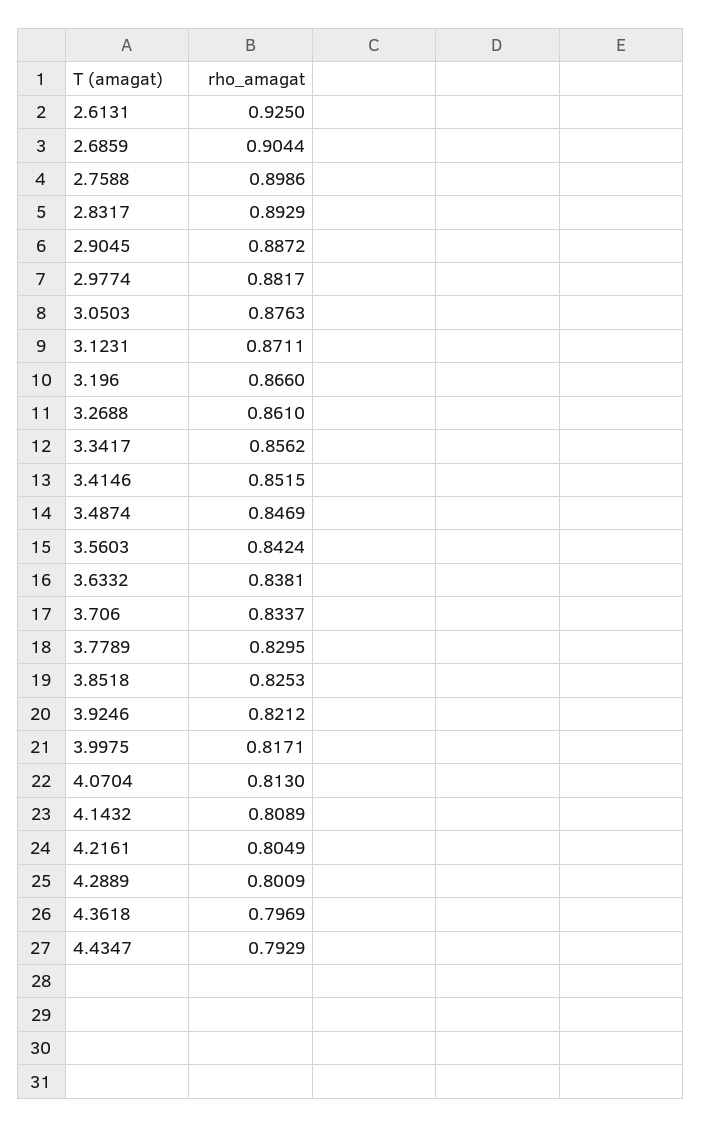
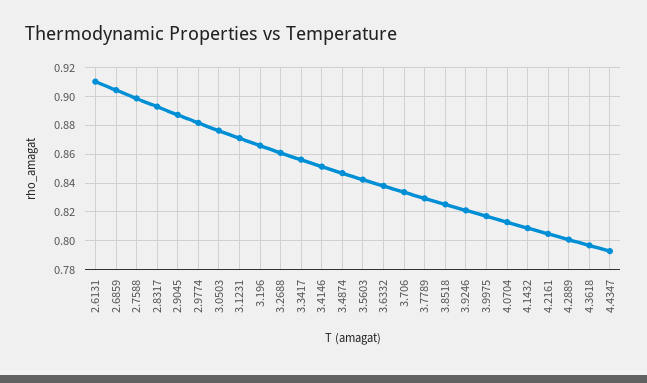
2.6131: 0.925 -> 0.91

